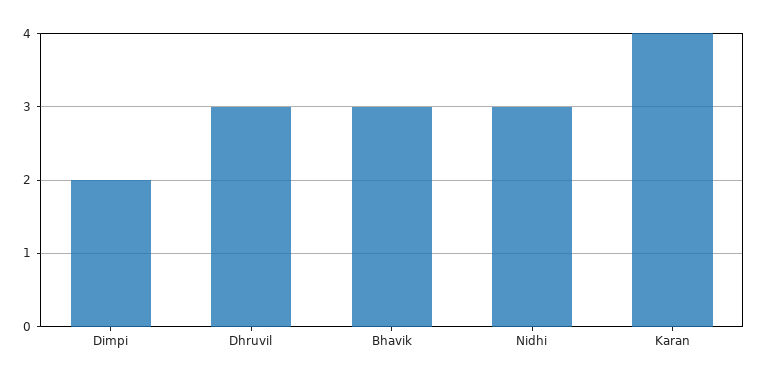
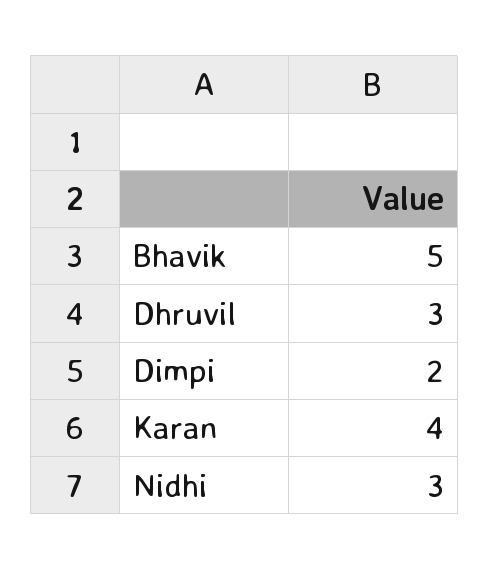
Bhavik: 3 -> 5

